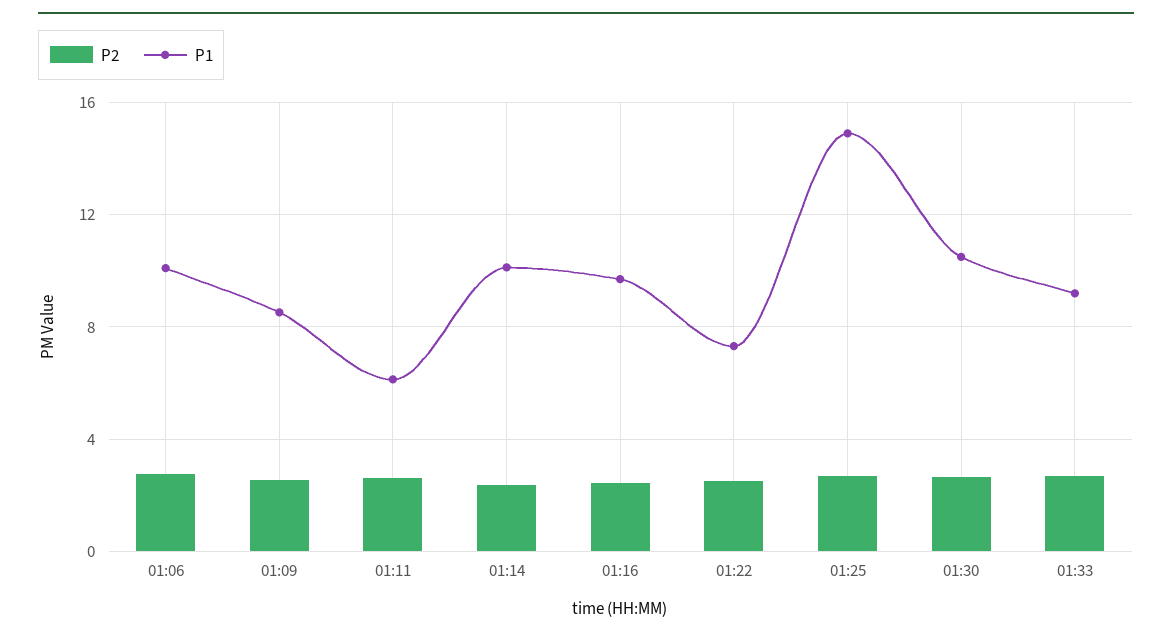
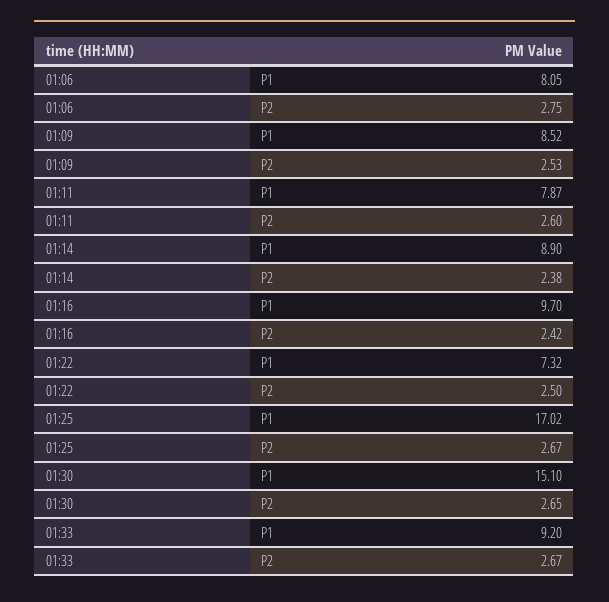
P1, 01:06: 10 -> 8.05
P1, 01:11: 6 -> 7.87
P1, 01:14: 10 -> 8.9
P1, 01:25: 15 -> 17.02
P1, 01:30: 10.5 -> 15.1

